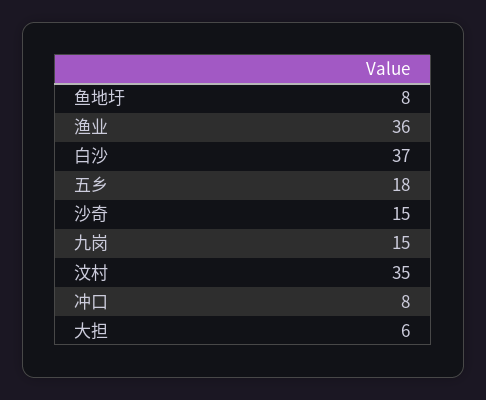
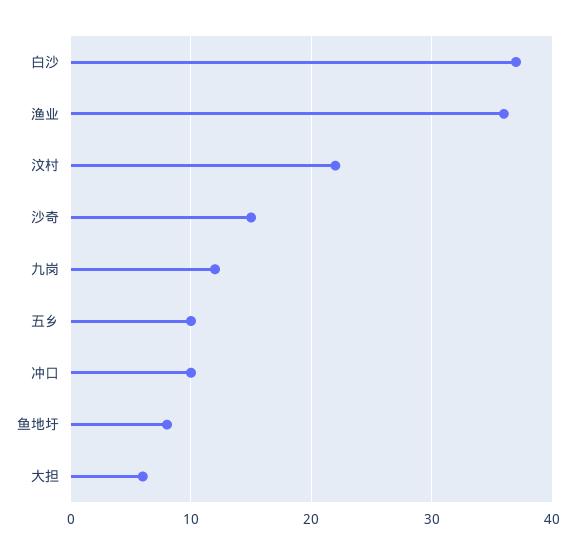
五乡: 18 -> 10
九岗: 15 -> 12
汶村: 35 -> 22
冲口: 8 -> 10

